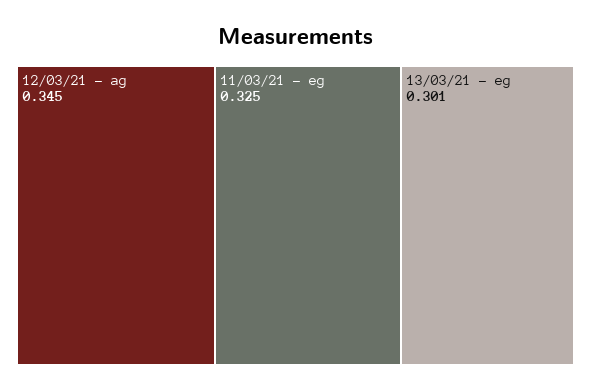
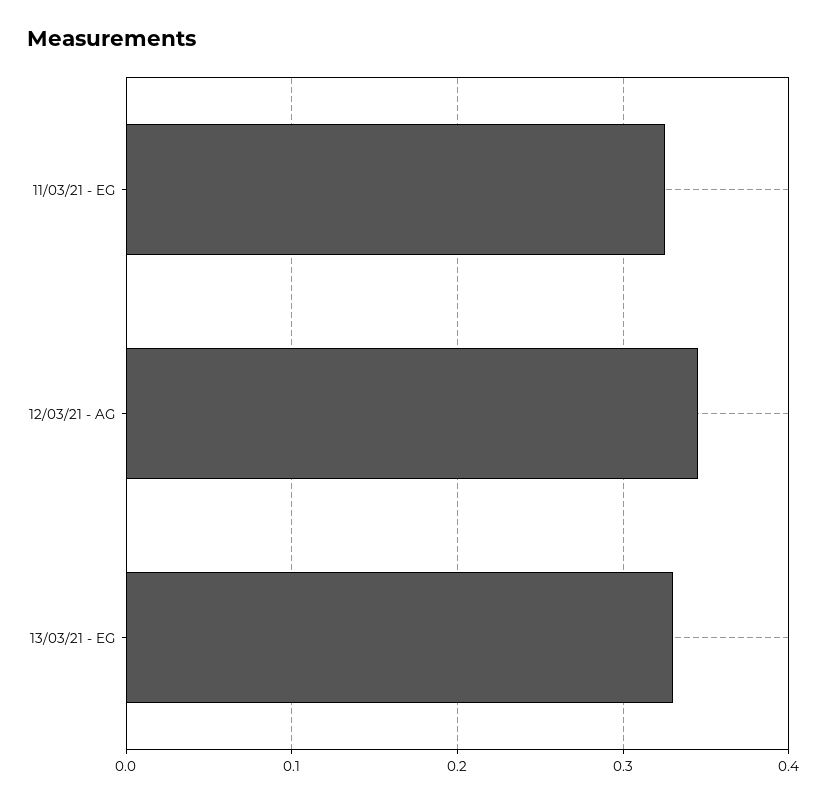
13/03/21 - eg: 0.301 -> 0.33

